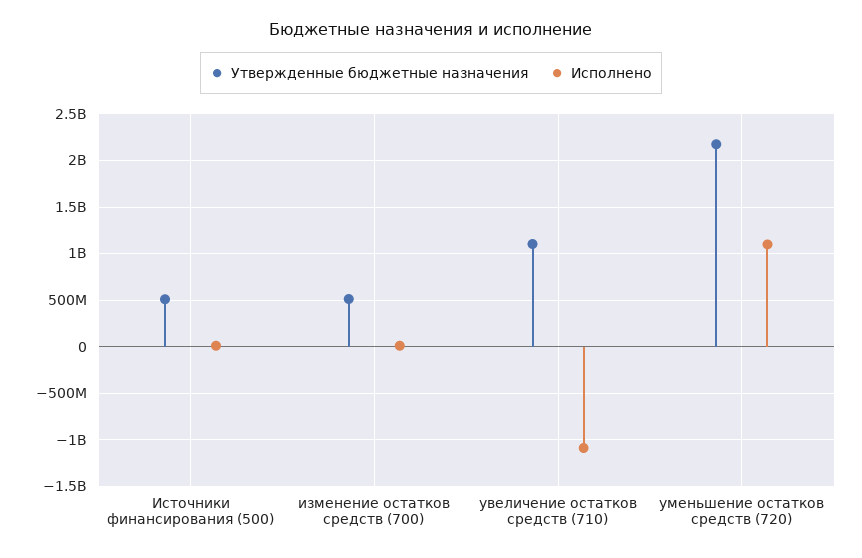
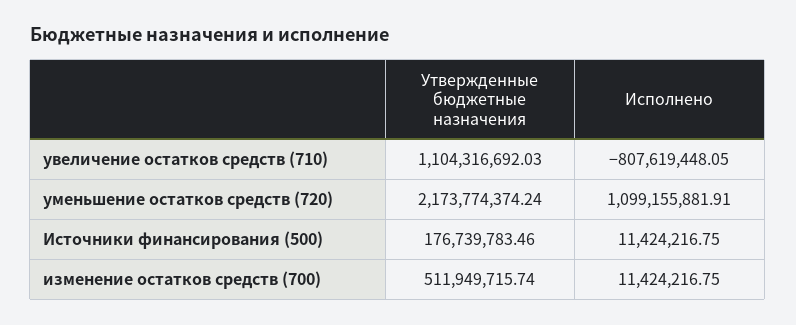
Утвержденные бюджетные назначения, Источники финансирования (500): 500000000 -> 176739783.46
Исполнено, увеличение остатков средств (710): -1100000000 -> -807619448.05

